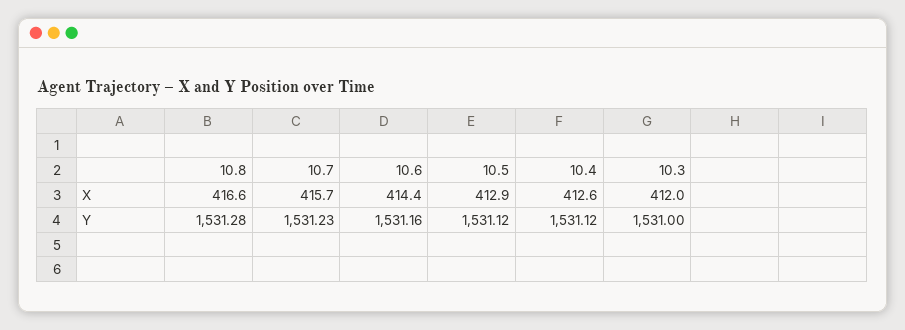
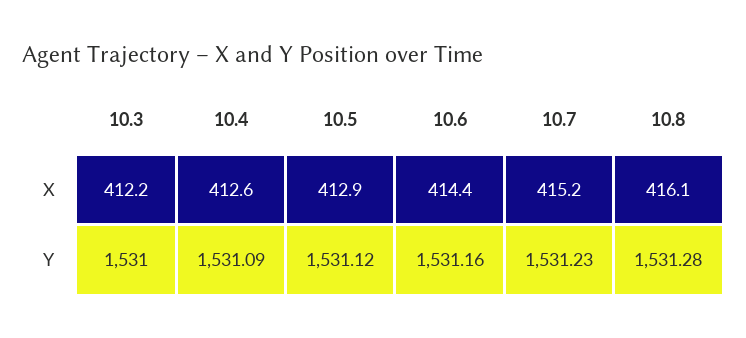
10.8, X: 416.6 -> 416.1
10.7, X: 415.7 -> 415.2
10.3, X: 412 -> 412.2
10.4, Y: 1531.12 -> 1531.09

